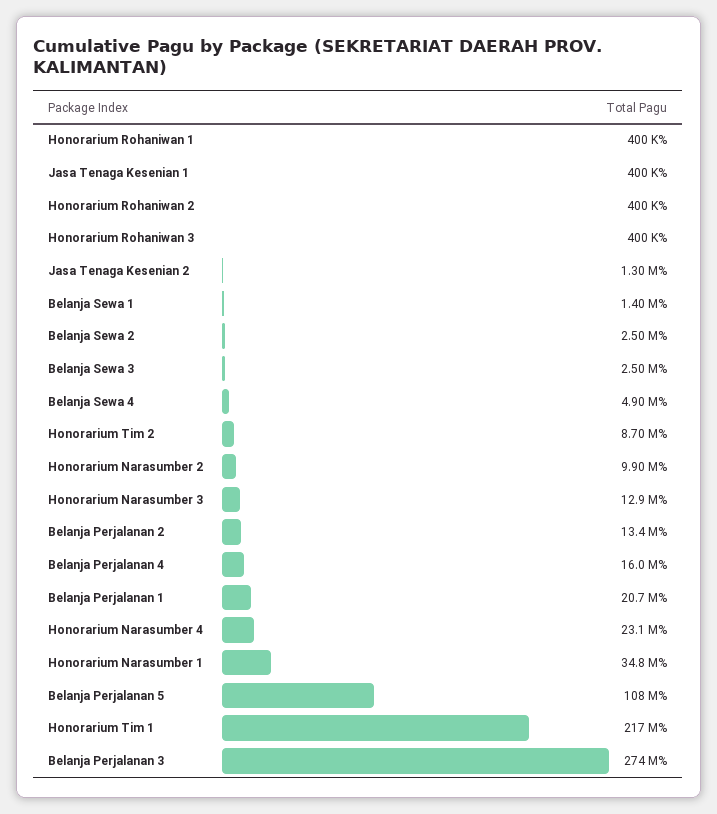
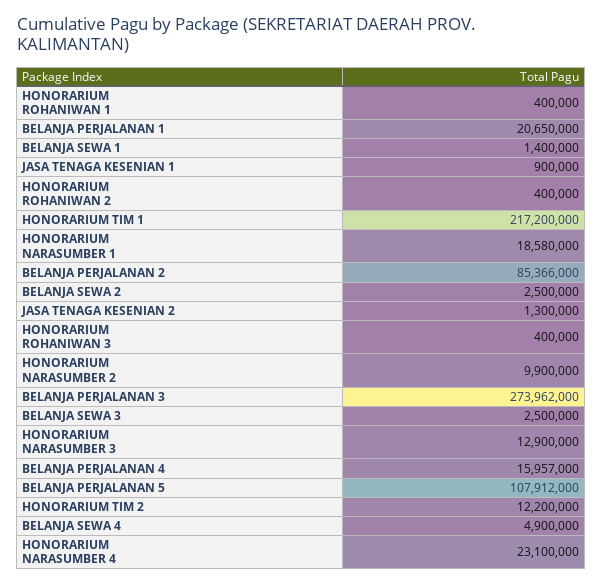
Jasa Tenaga Kesenian 1: 400000 -> 900000
Honorarium Tim 2: 8700000 -> 12200000
Belanja Perjalanan 2: 13400000 -> 85366000
Honorarium Narasumber 1: 34800000 -> 18580000

